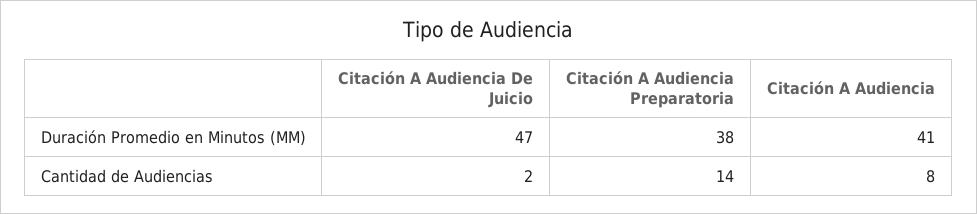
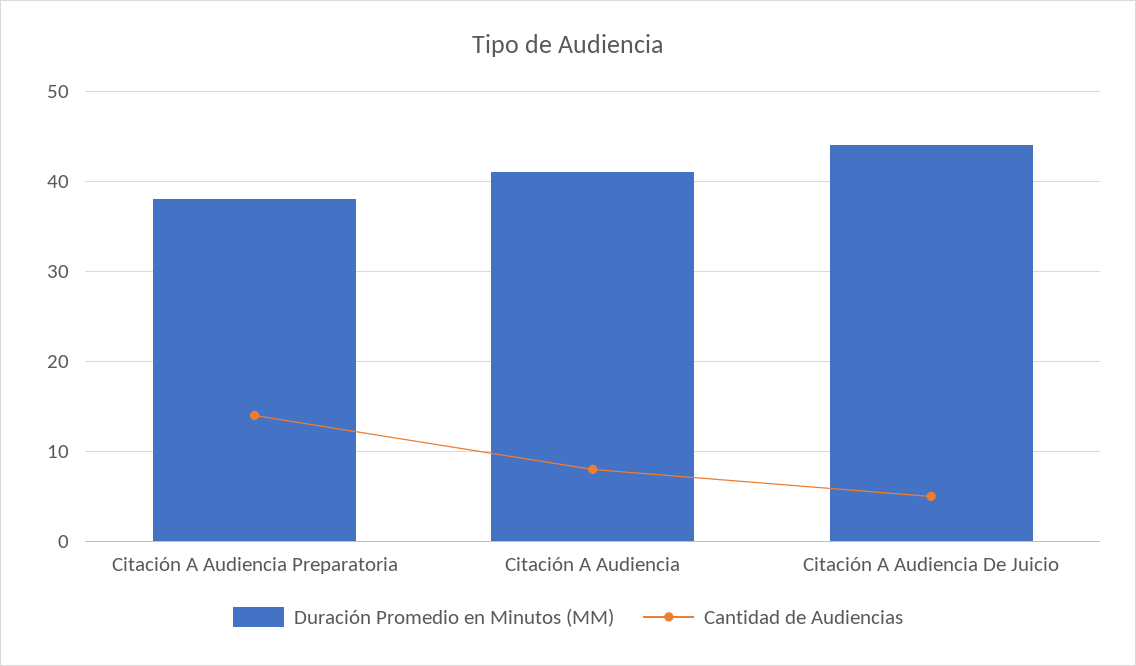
Duración Promedio en Minutos (MM), Citación A Audiencia De Juicio: 47 -> 44
Cantidad de Audiencias, Citación A Audiencia De Juicio: 2 -> 5

